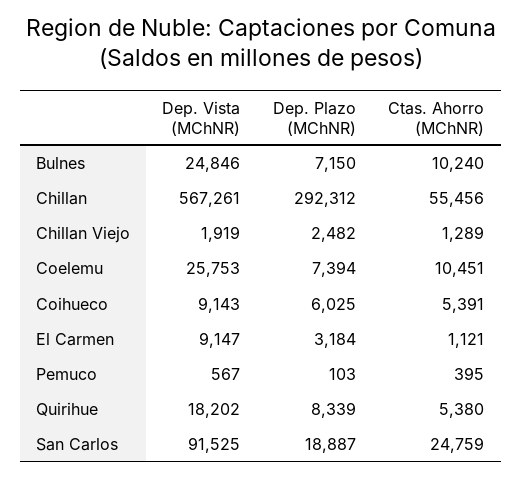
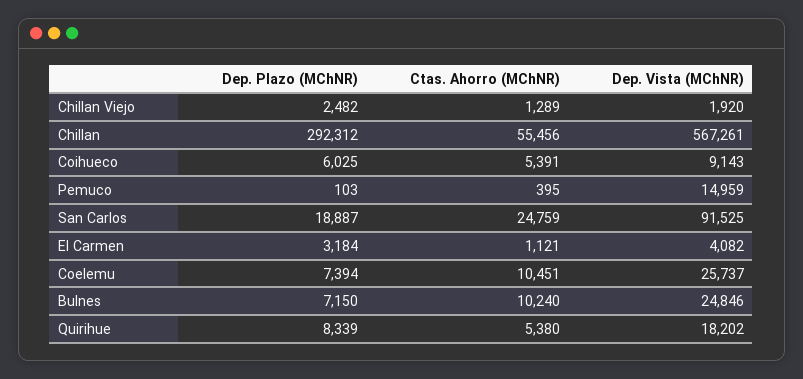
Dep. Vista (MChNR), Chillan Viejo: 1919 -> 1920
Dep. Vista (MChNR), Coelemu: 25753 -> 25737
Dep. Vista (MChNR), El Carmen: 9147 -> 4082
Dep. Vista (MChNR), Pemuco: 567 -> 14959

